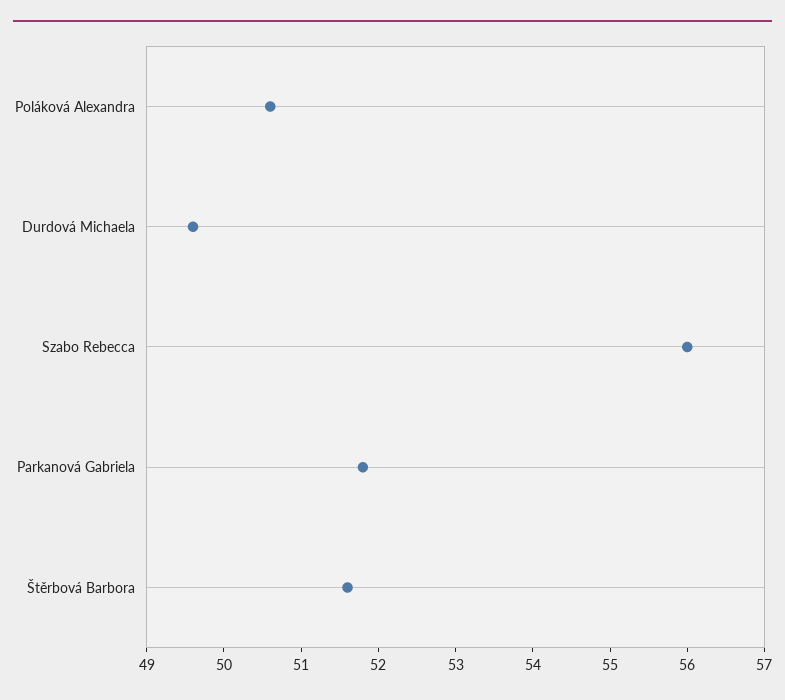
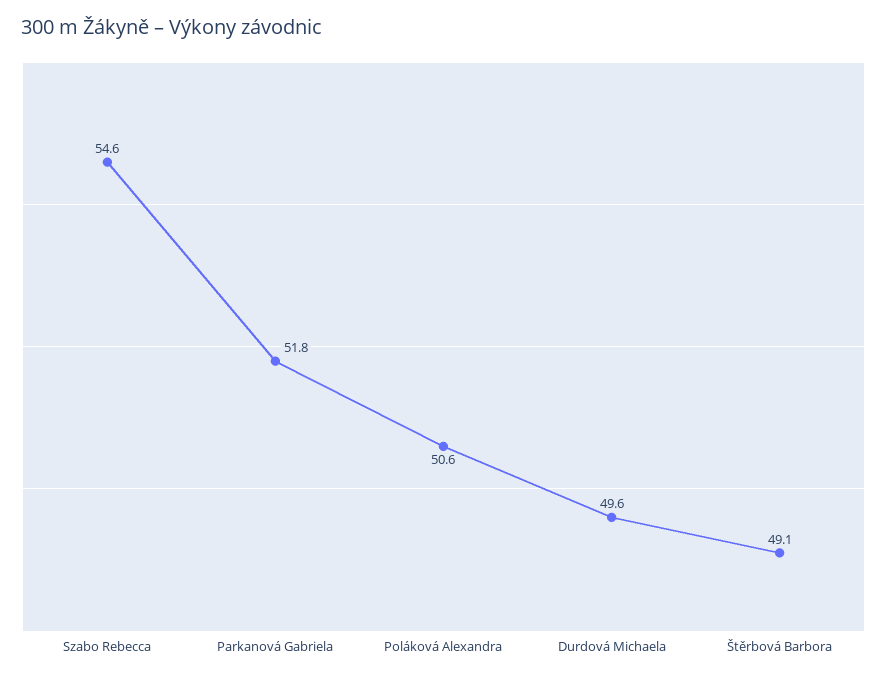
Szabo Rebecca: 56 -> 54.6
Štěrbová Barbora: 51.5 -> 49.1

